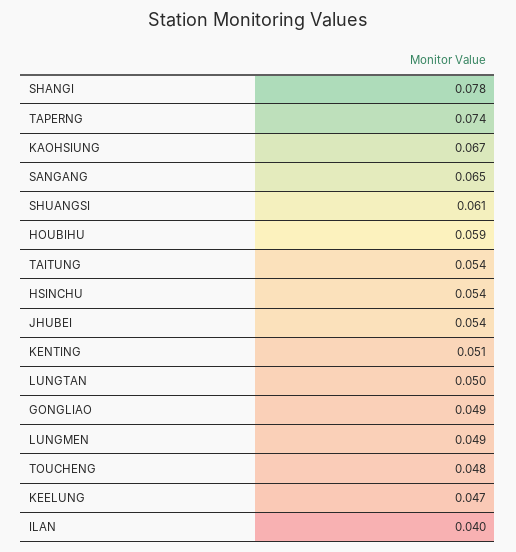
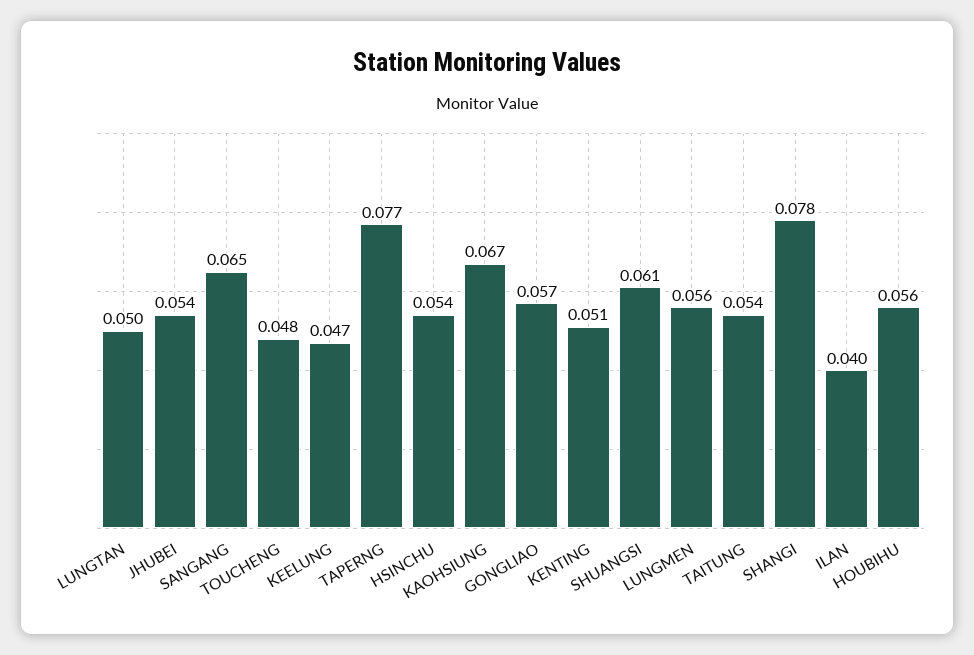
TAPERNG: 0.074 -> 0.077
HOUBIHU: 0.059 -> 0.056
GONGLIAO: 0.049 -> 0.057
LUNGMEN: 0.049 -> 0.056

